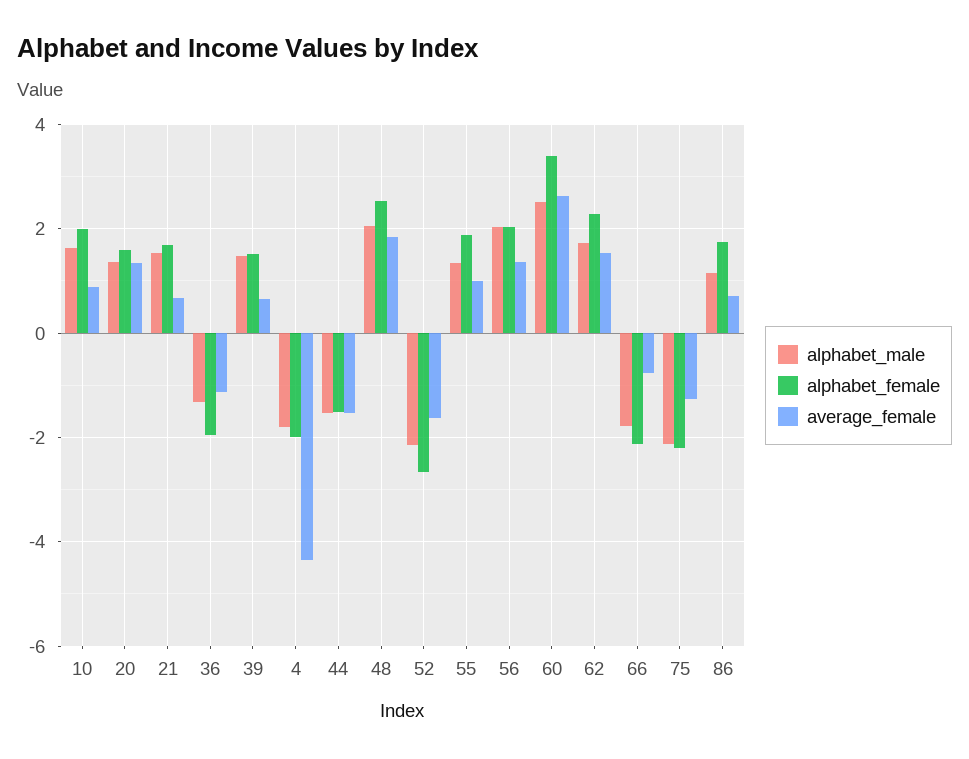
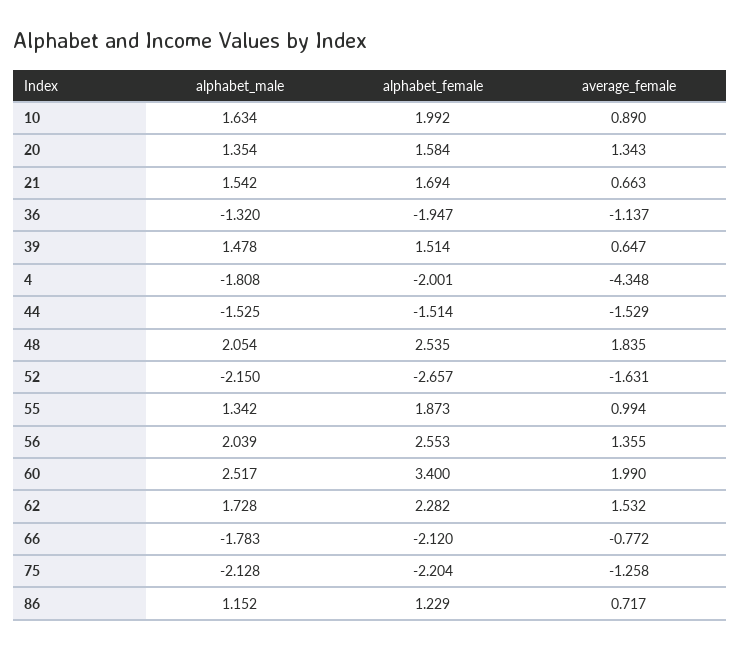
alphabet_female, 56: 2 -> 2.553
average_female, 60: 2.6 -> 1.99
alphabet_female, 86: 1.8 -> 1.229

